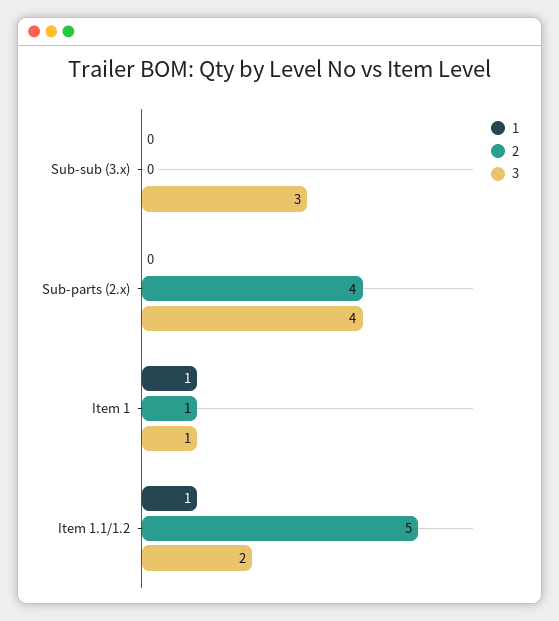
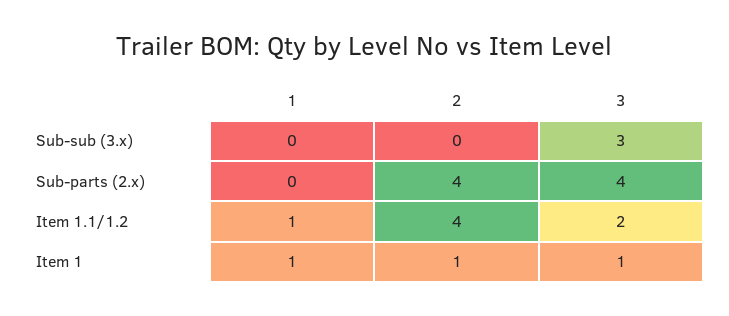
2, Item 1.1/1.2: 5 -> 4

